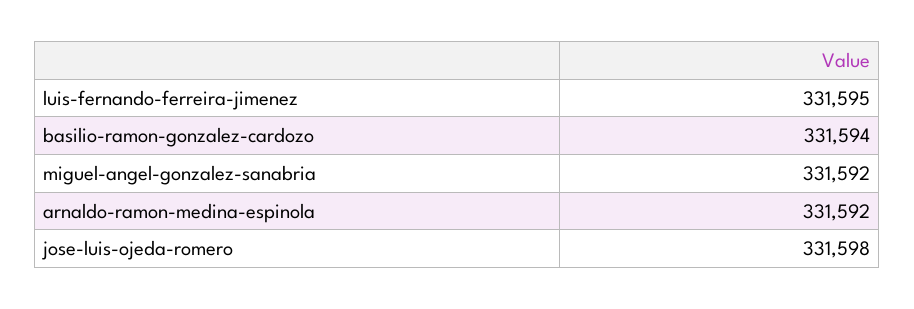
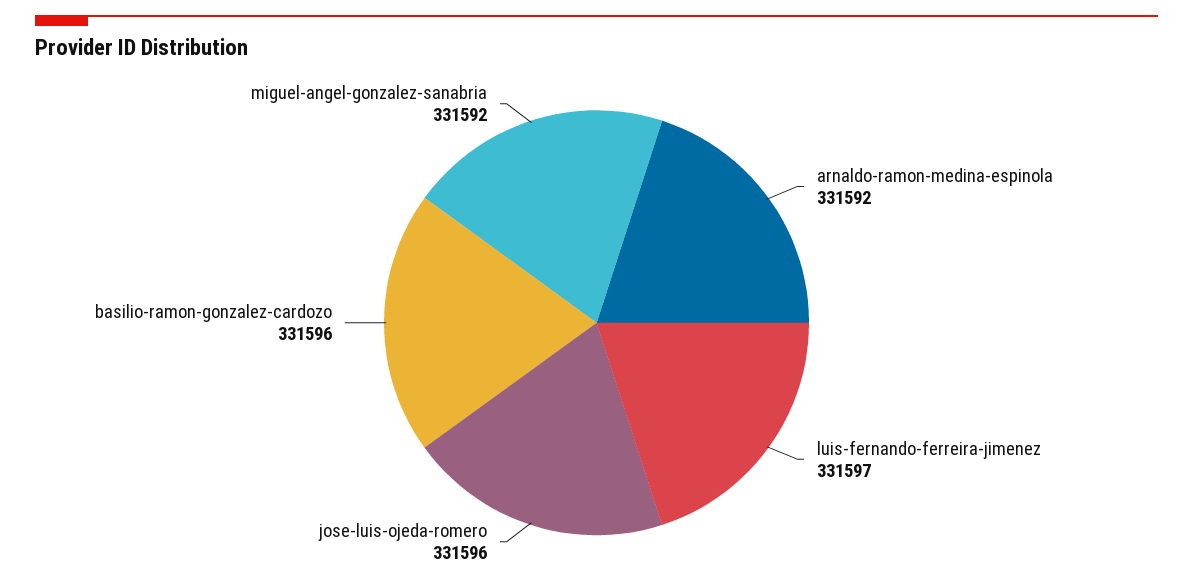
luis-fernando-ferreira-jimenez: 331595 -> 331597
basilio-ramon-gonzalez-cardozo: 331594 -> 331596
jose-luis-ojeda-romero: 331598 -> 331596

